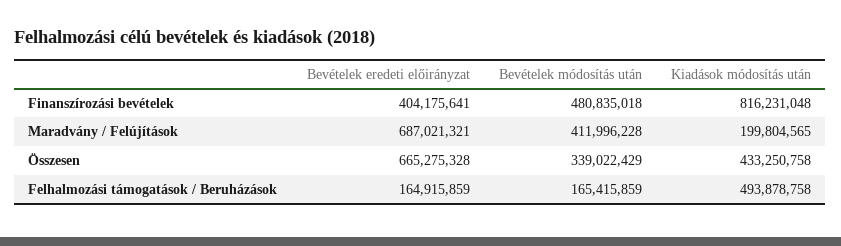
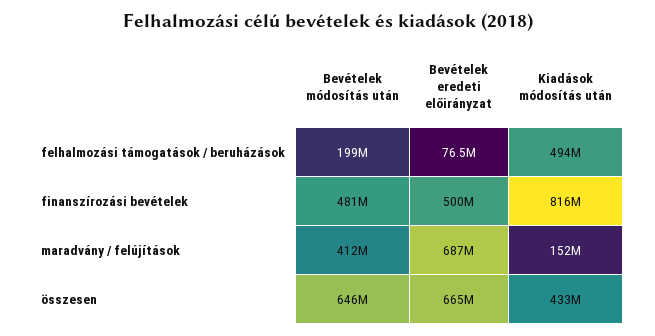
Bevételek eredeti előirányzat, Finanszírozási bevételek: 404175641 -> 500000000
Kiadások módosítás után, Maradvány / Felújítások: 199804565 -> 152000000
Bevételek módosítás után, Összesen: 339022429 -> 646000000
Bevételek eredeti előirányzat, Felhalmozási támogatások / Beruházások: 164915859 -> 76500000
Bevételek módosítás után, Felhalmozási támogatások / Beruházások: 165415859 -> 199000000

